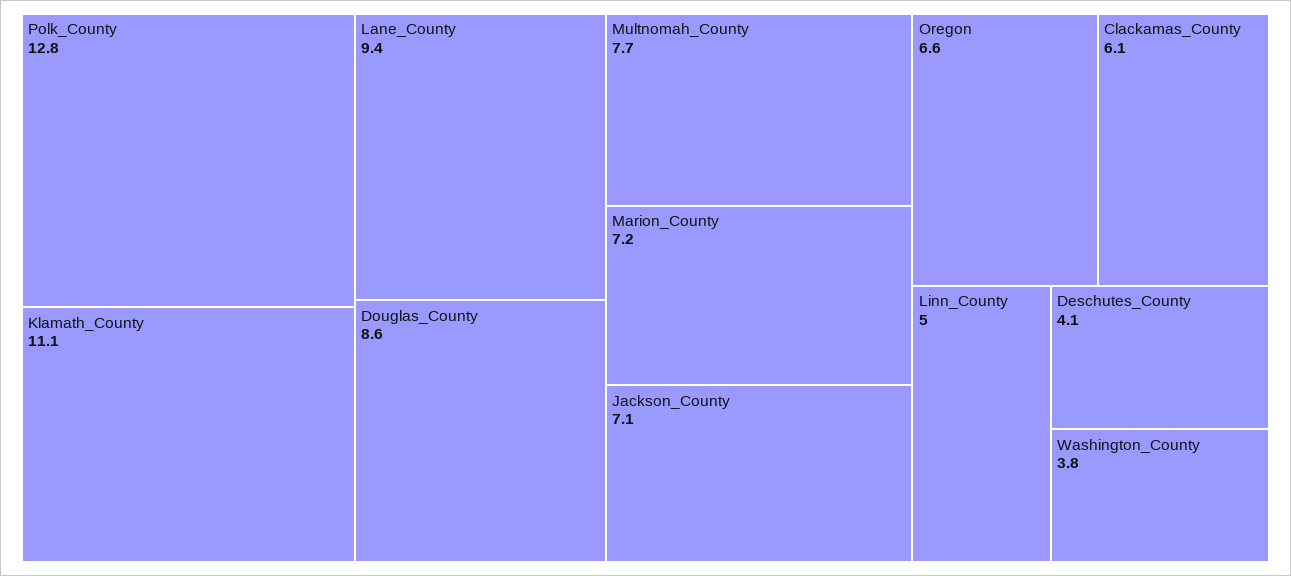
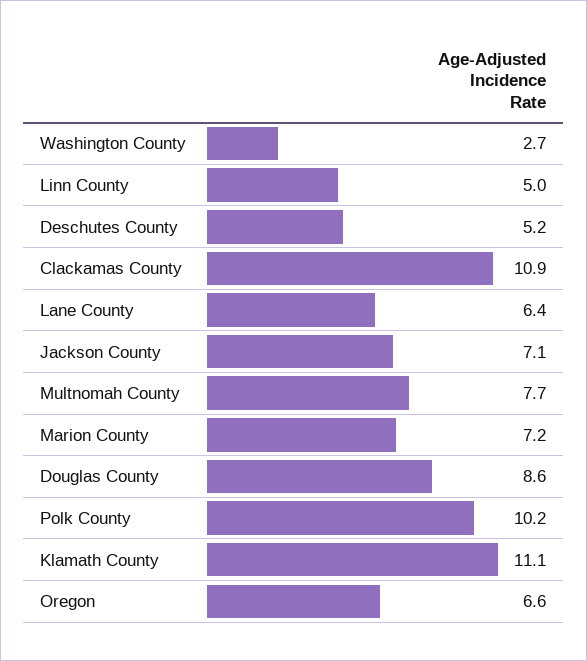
Polk_County: 12.8 -> 10.2
Lane_County: 9.4 -> 6.4
Clackamas_County: 6.1 -> 10.9
Deschutes_County: 4.1 -> 5.2
Washington_County: 3.8 -> 2.7

